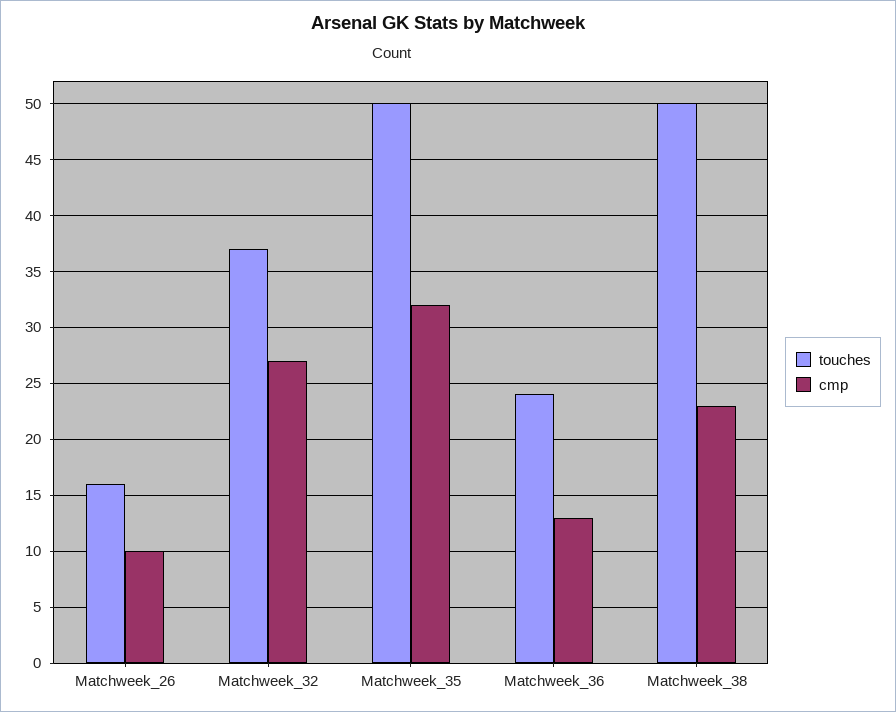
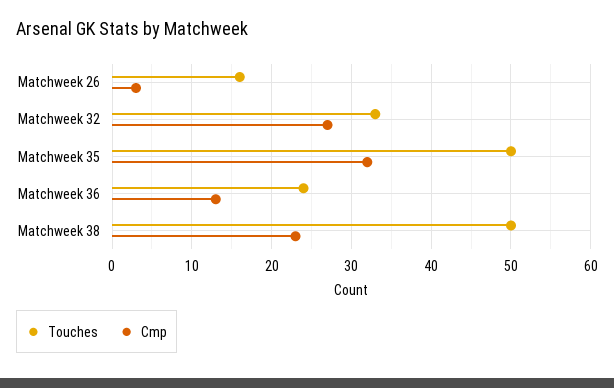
cmp, Matchweek_26: 10 -> 3
touches, Matchweek_32: 37 -> 33

